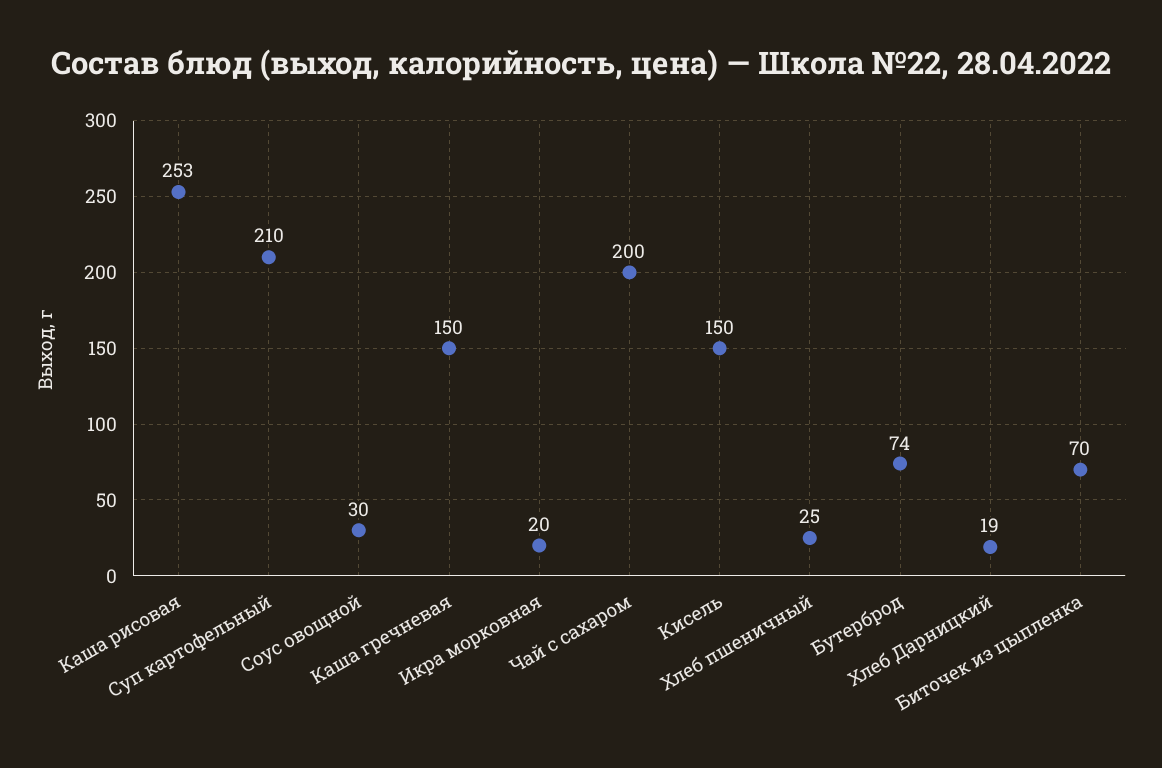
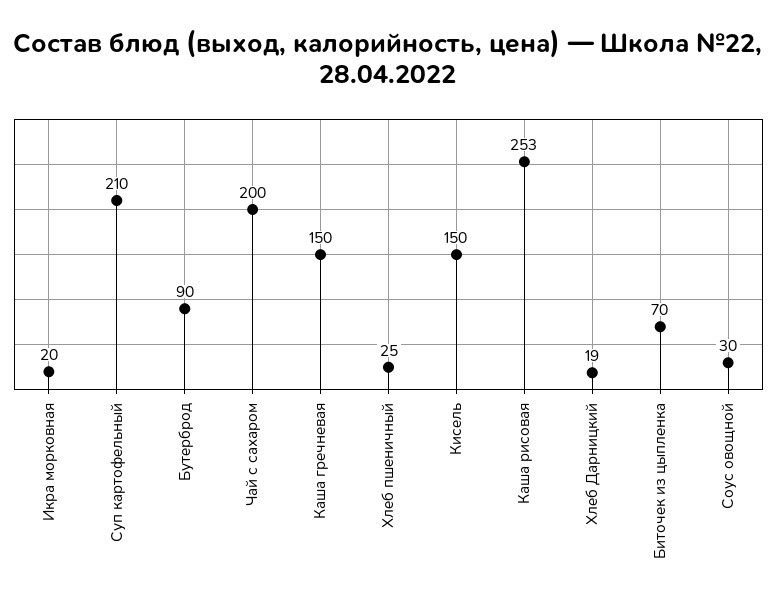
Бутерброд: 74 -> 90

